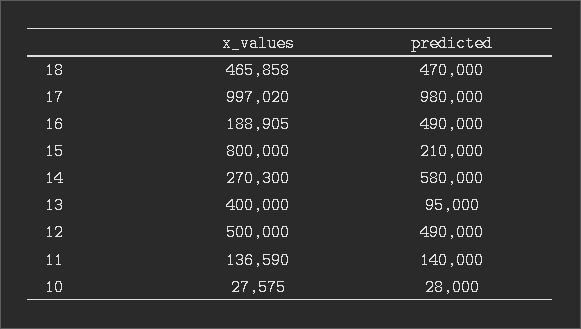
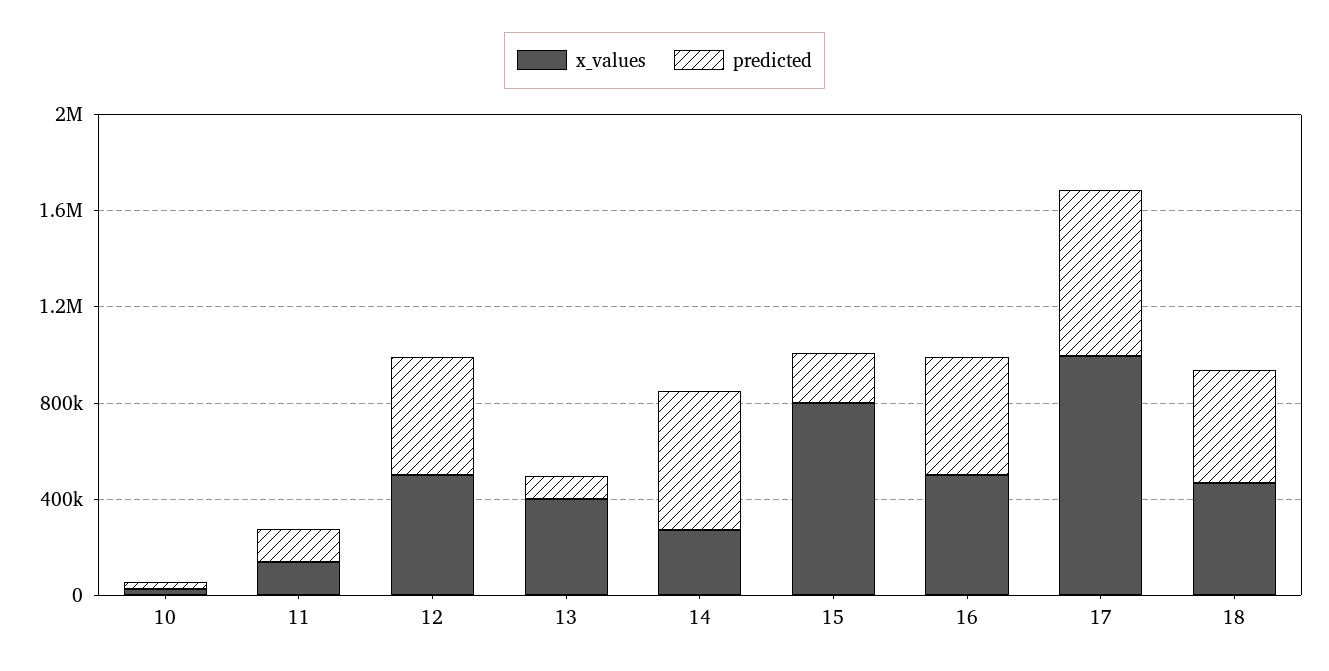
predicted, 17: 980000 -> 700000
x_values, 16: 188905 -> 500000

